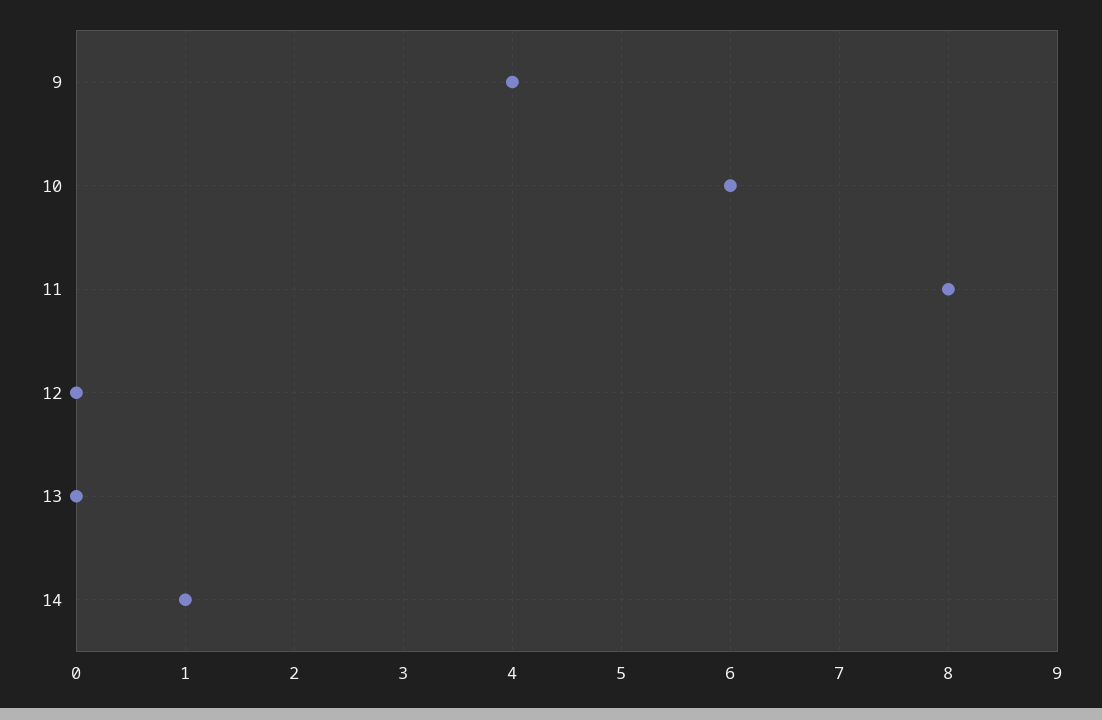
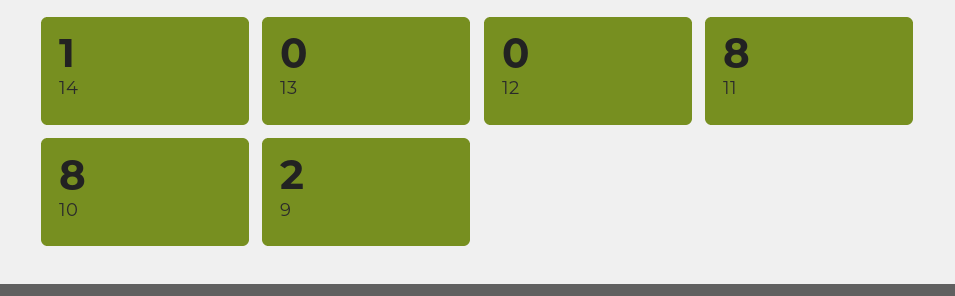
9: 4 -> 2
10: 6 -> 8

